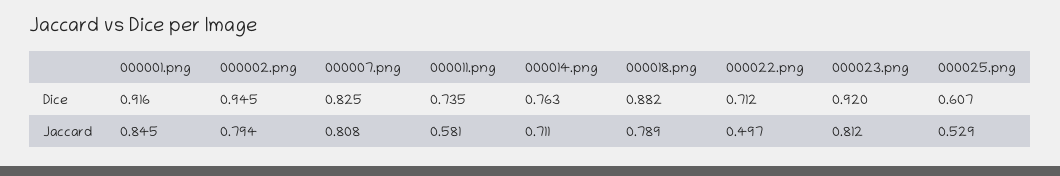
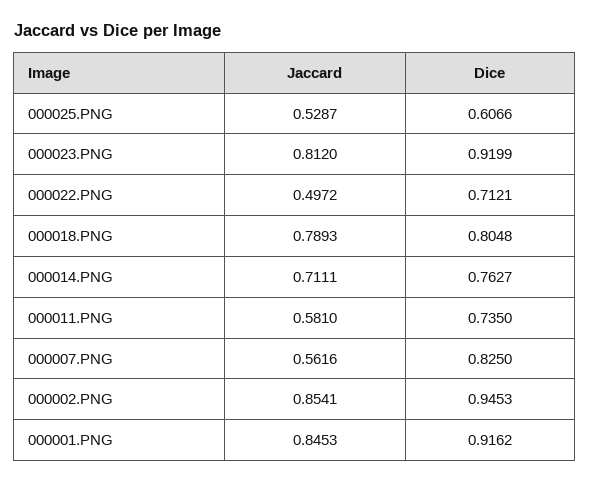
000018.png, Dice: 0.882 -> 0.8048
000002.png, Jaccard: 0.794 -> 0.8541
000007.png, Jaccard: 0.808 -> 0.5616

